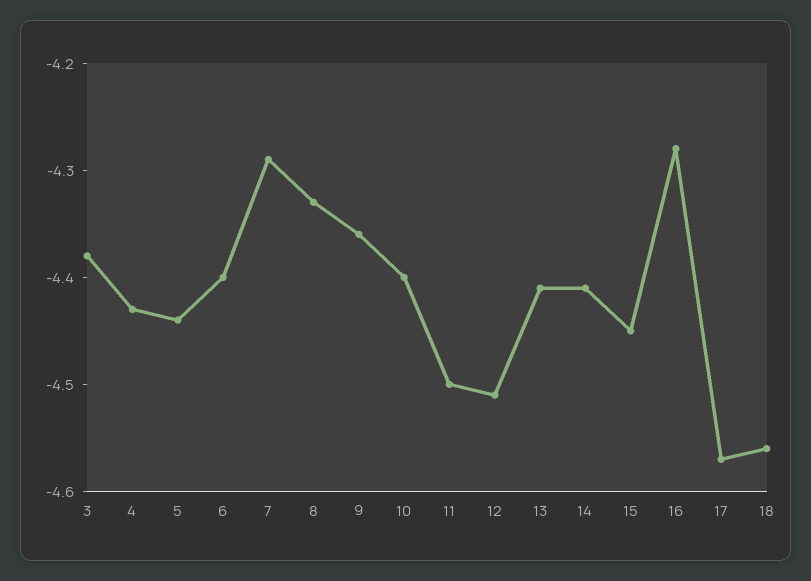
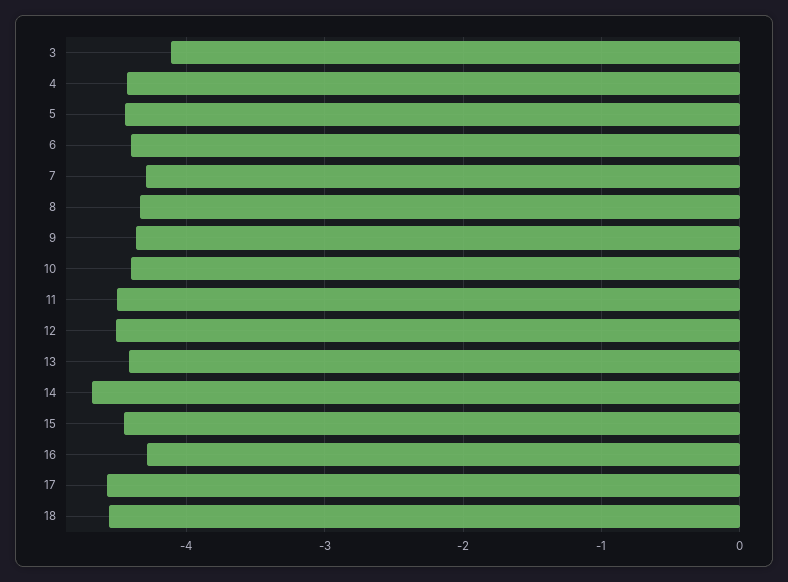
3: -4.38 -> -4.1
14: -4.41 -> -4.7

